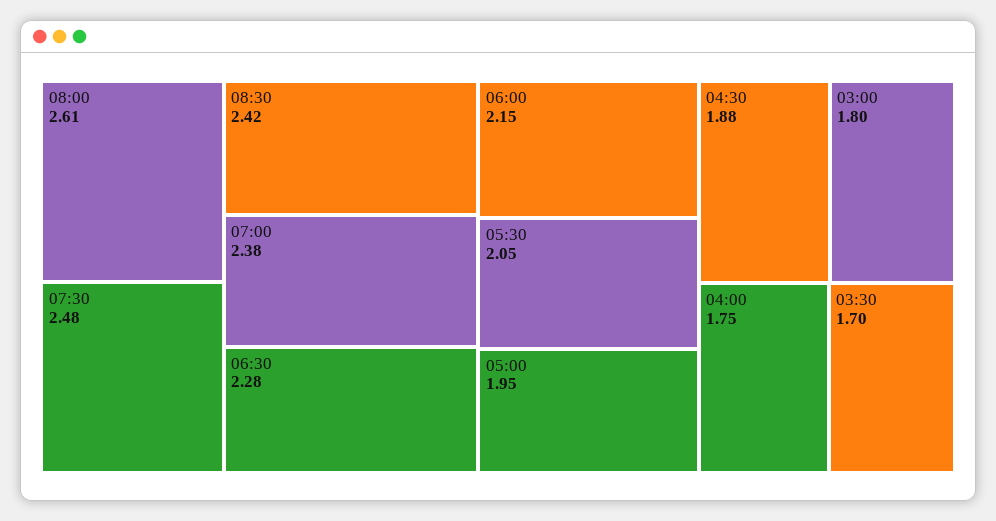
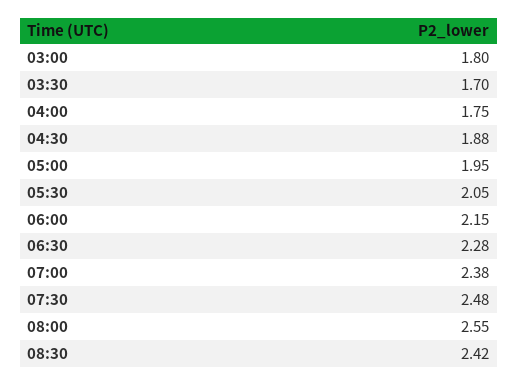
08:00: 2.61 -> 2.55

